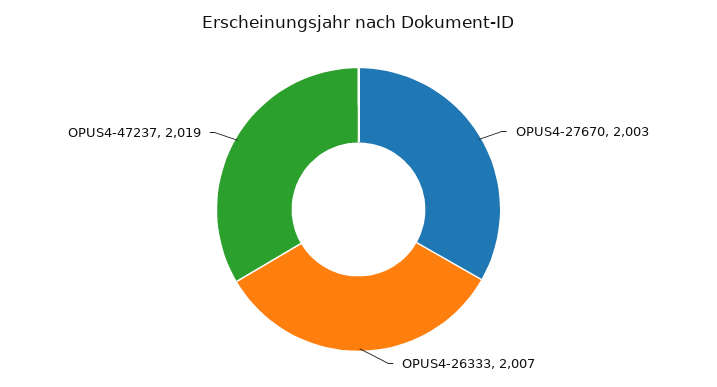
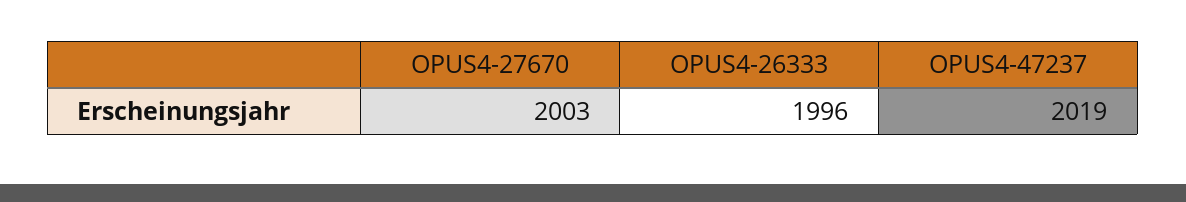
OPUS4-26333: 2007 -> 1996

